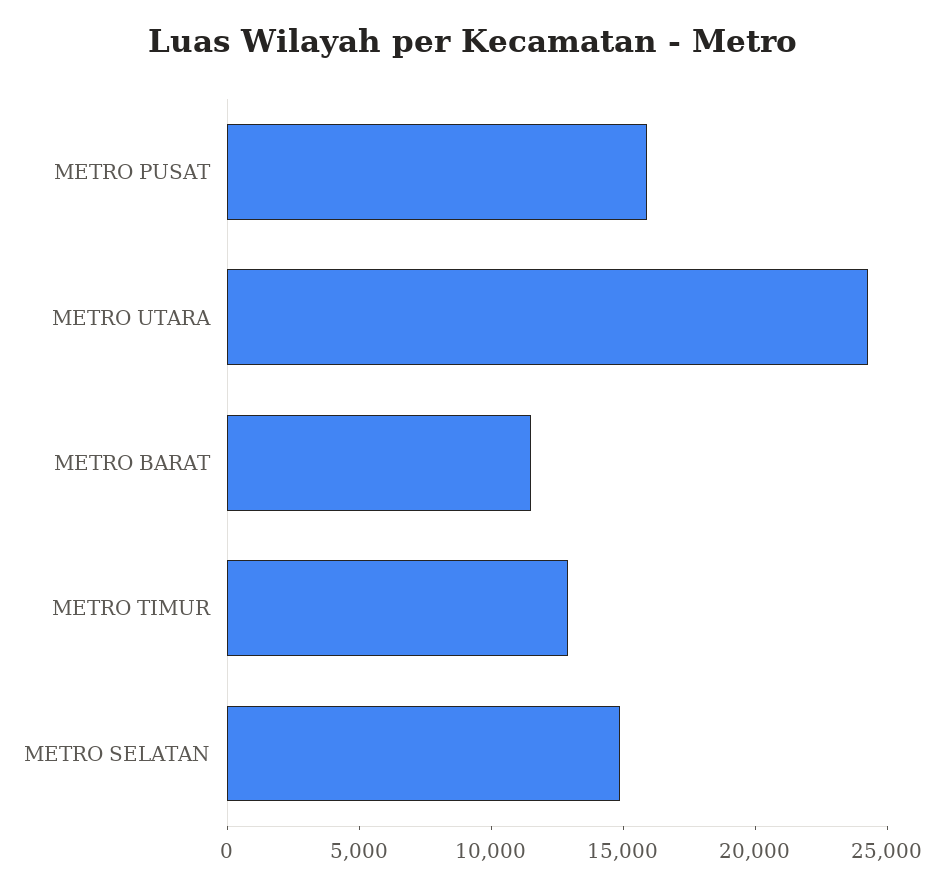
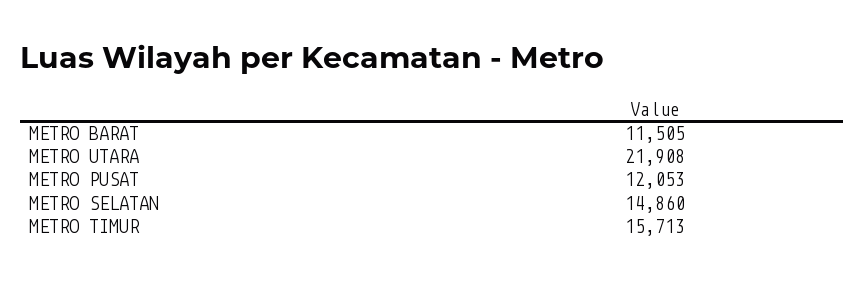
METRO PUSAT: 16000 -> 12053
METRO UTARA: 24000 -> 21908
METRO TIMUR: 13000 -> 15713

